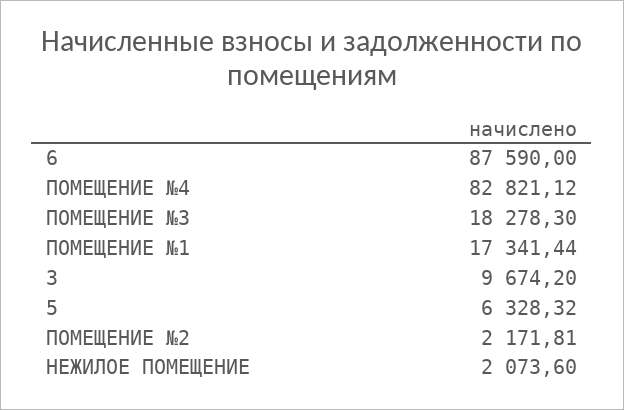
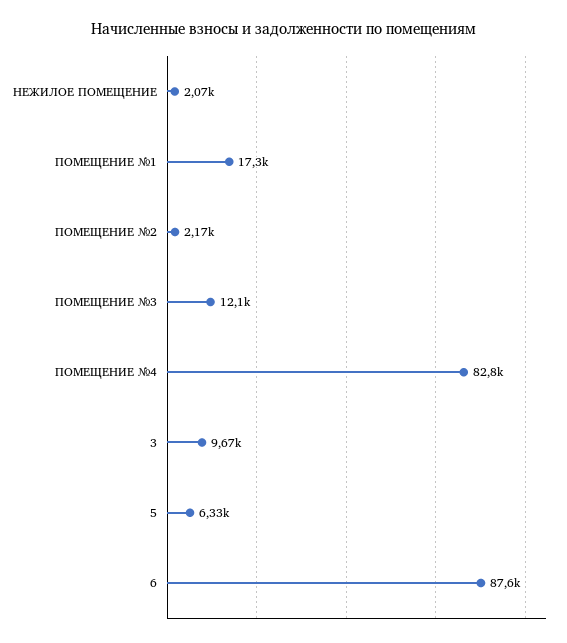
ПОМЕЩЕНИЕ №3: 18278.3 -> 12100

